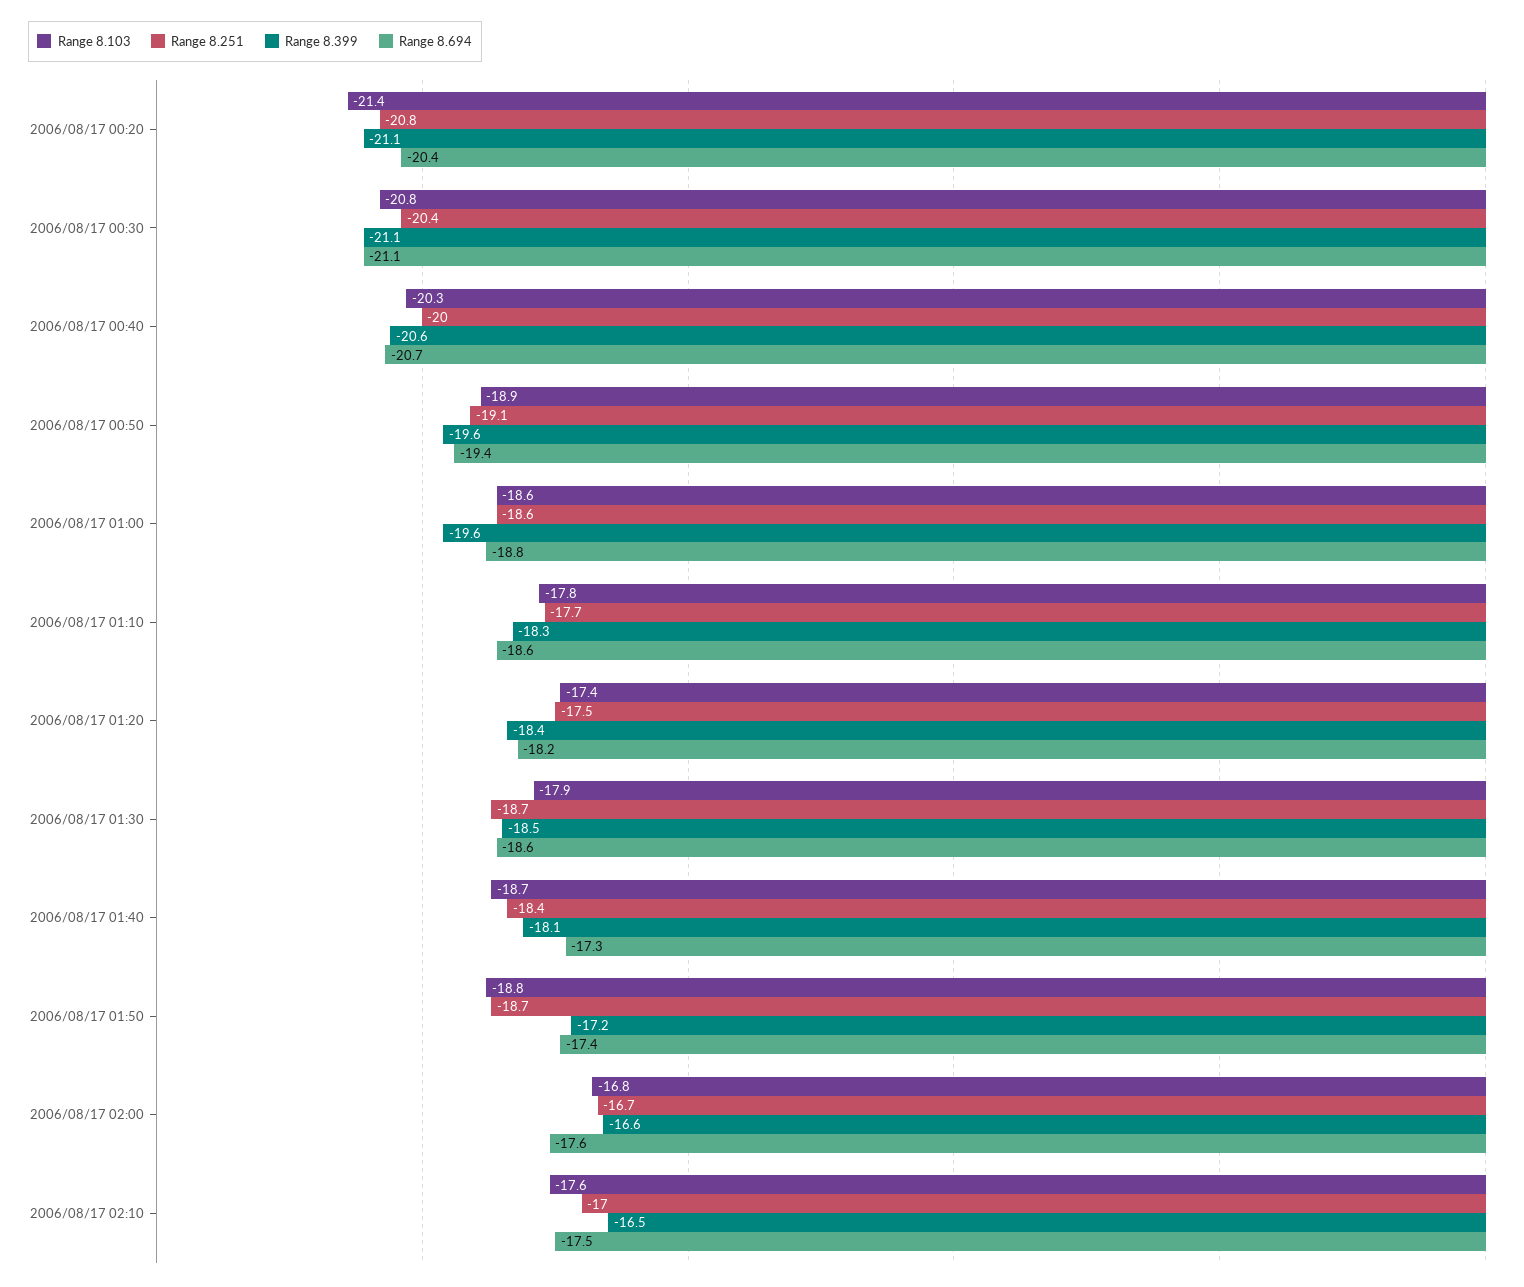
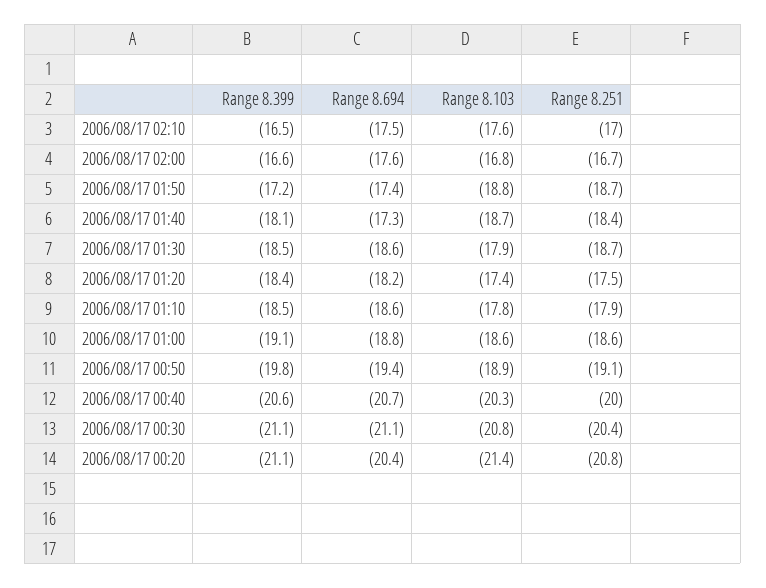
Range 8.399, 2006/08/17 00:50: -19.6 -> -19.8
Range 8.399, 2006/08/17 01:00: -19.6 -> -19.1
Range 8.251, 2006/08/17 01:10: -17.7 -> -17.9
Range 8.399, 2006/08/17 01:10: -18.3 -> -18.5

